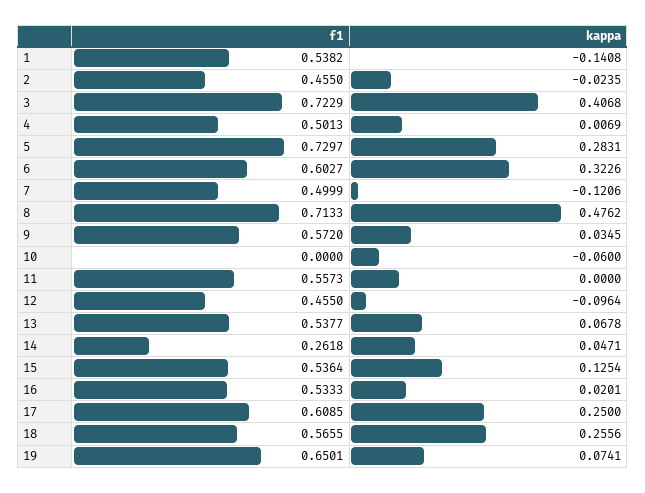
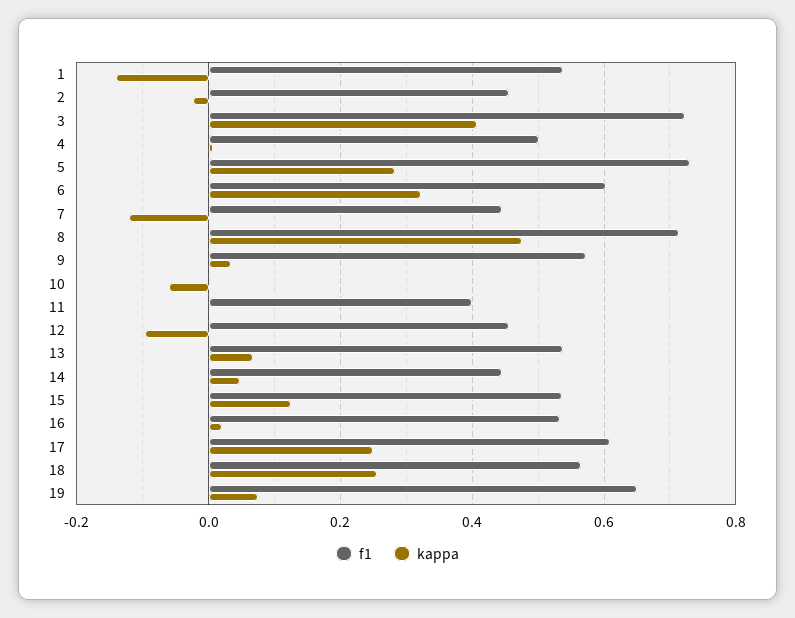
f1, 7: 0.4999 -> 0.44
f1, 11: 0.5573 -> 0.4
f1, 14: 0.2618 -> 0.44

